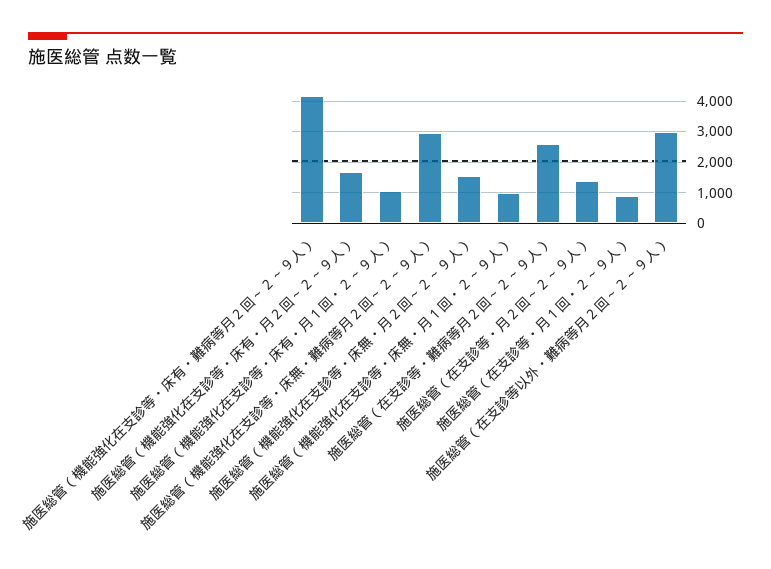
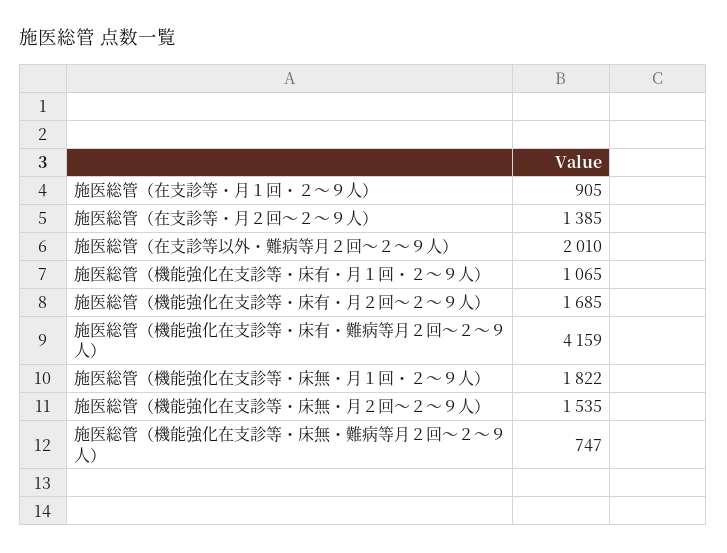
施医総管（機能強化在支診等・床無・難病等月２回～２～９人）: 3000 -> 747
施医総管（機能強化在支診等・床無・月１回・２～９人）: 1000 -> 1822
施医総管（在支診等・難病等月２回～２～９人）: 2600 -> none
施医総管（在支診等以外・難病等月２回～２～９人）: 3000 -> 2010

